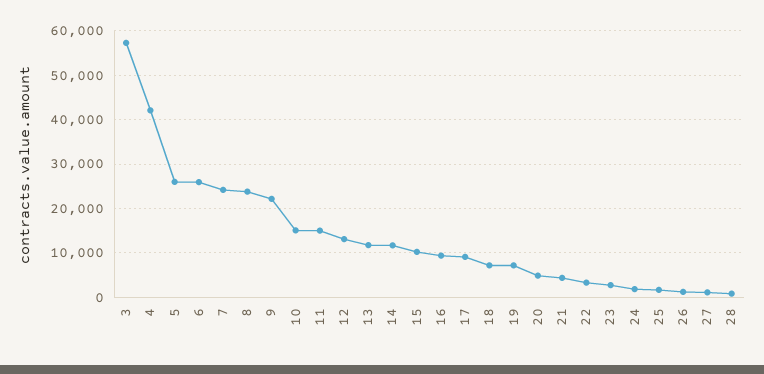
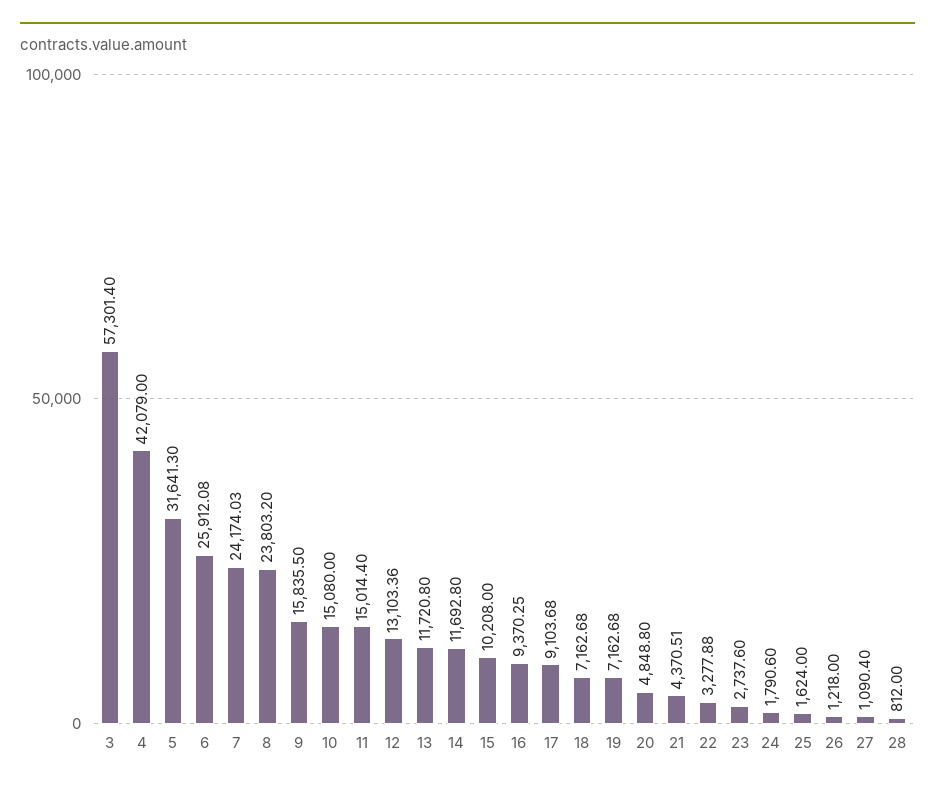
5: 26000 -> 31641.3
9: 22000 -> 15835.5

